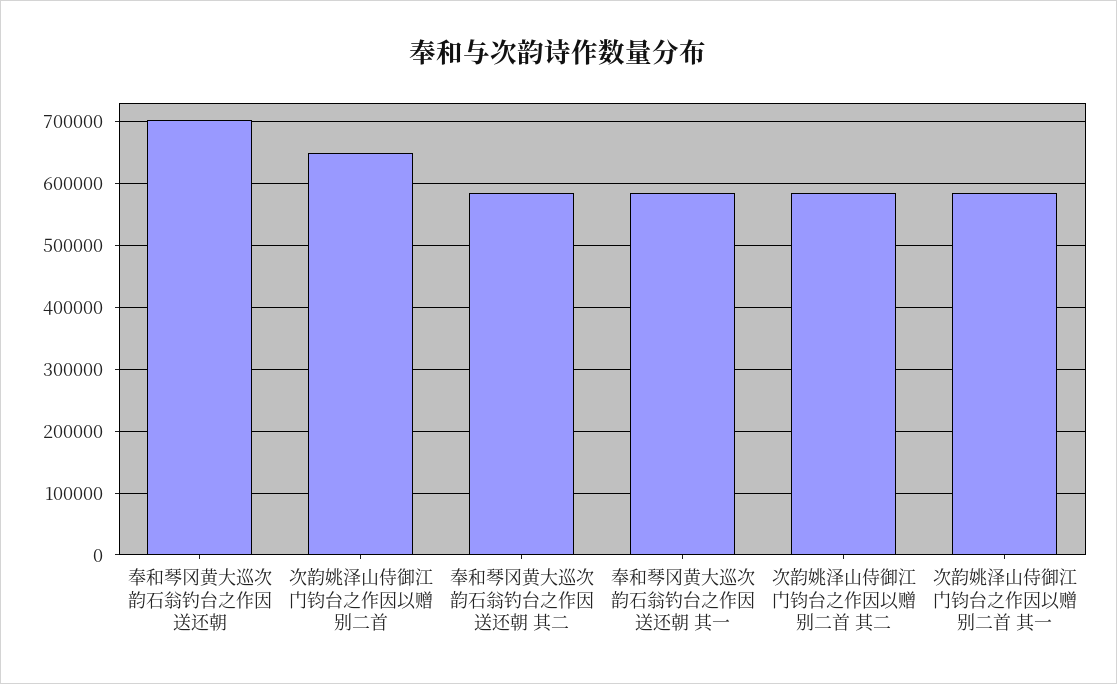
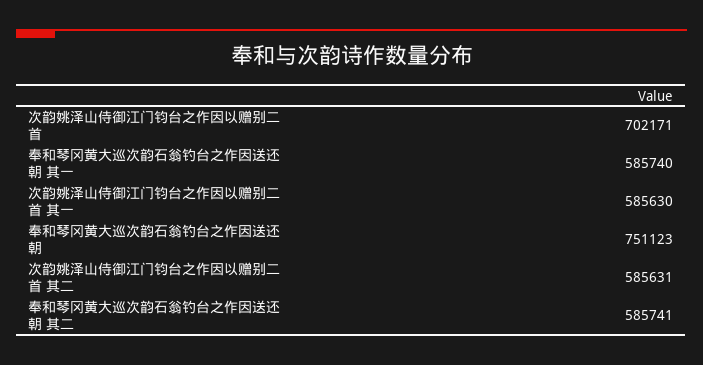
奉和琴冈黄大巡次韵石翁钓台之作因送还朝: 700000 -> 751123
次韵姚泽山侍御江门钧台之作因以赠别二首: 650000 -> 702171

